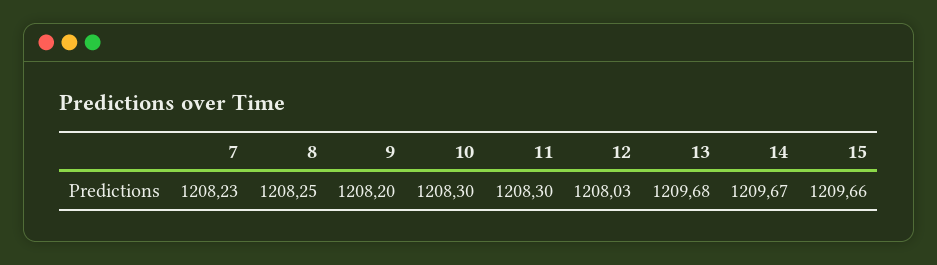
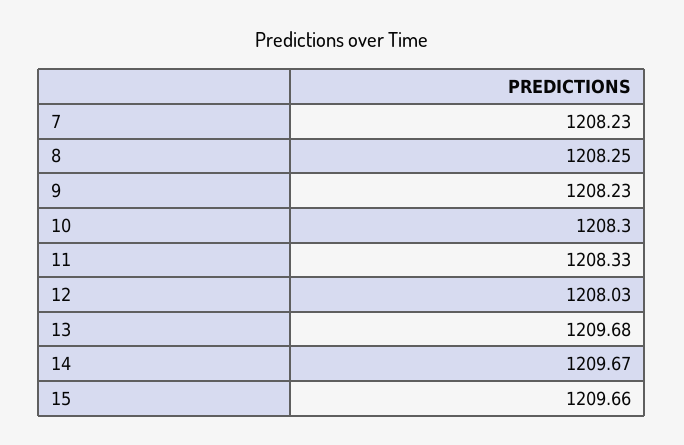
9: 1208.2 -> 1208.23
11: 1208.3 -> 1208.33

